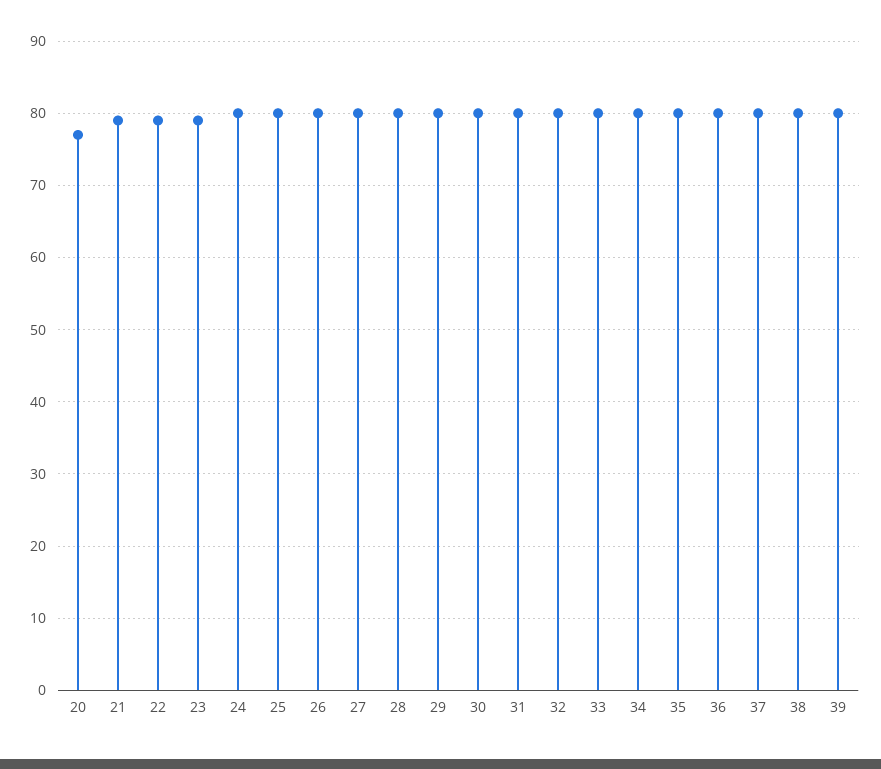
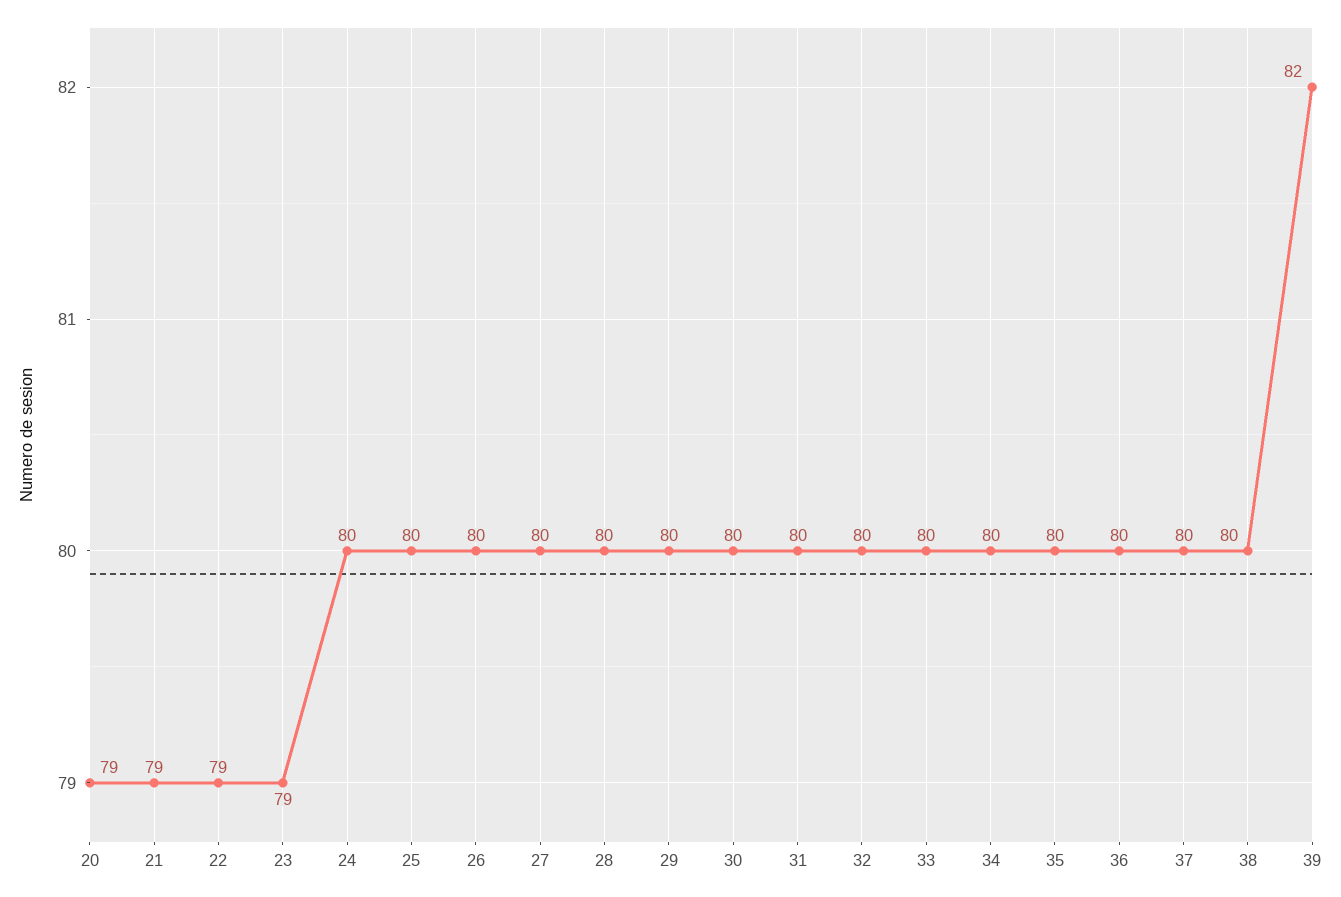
20: 77 -> 79
39: 80 -> 82

